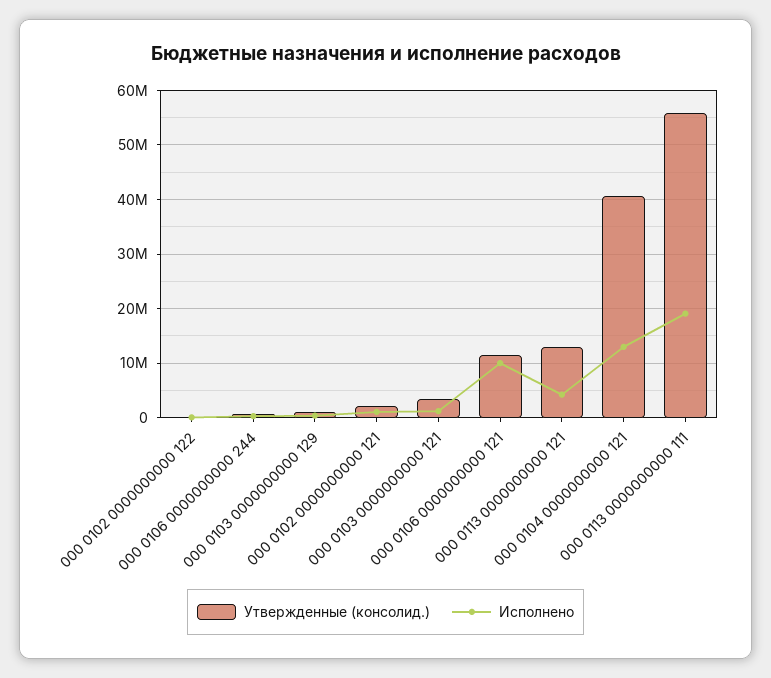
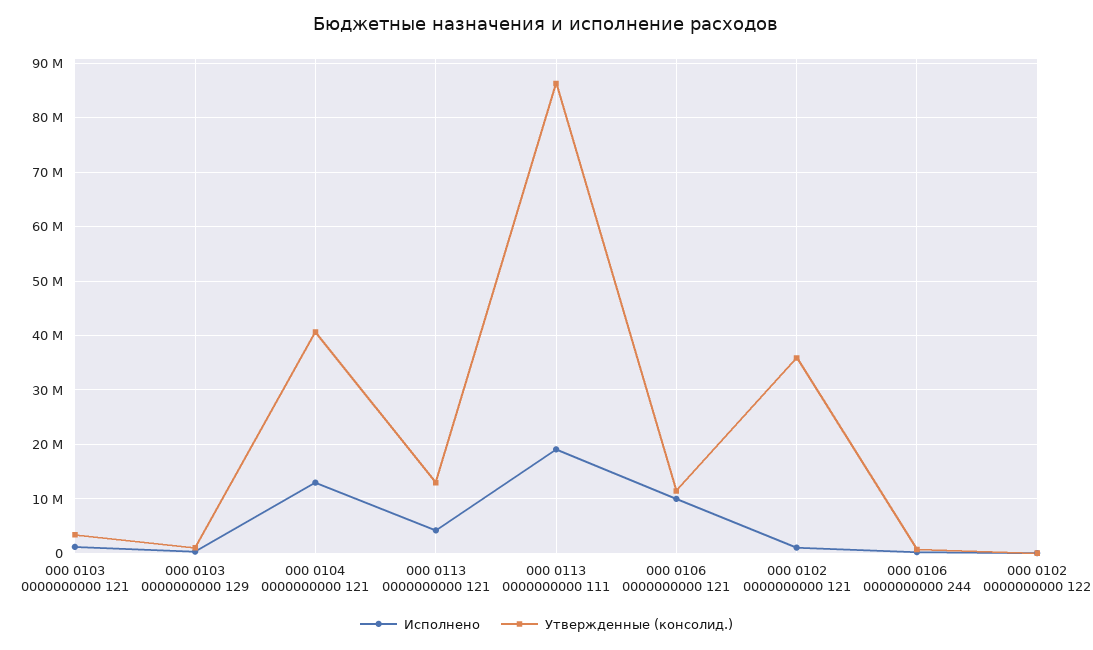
Утвержденные (консолид.), 000 0102 0000000000 121: 2000000 -> 36000000
Утвержденные (консолид.), 000 0113 0000000000 111: 56000000 -> 86000000

